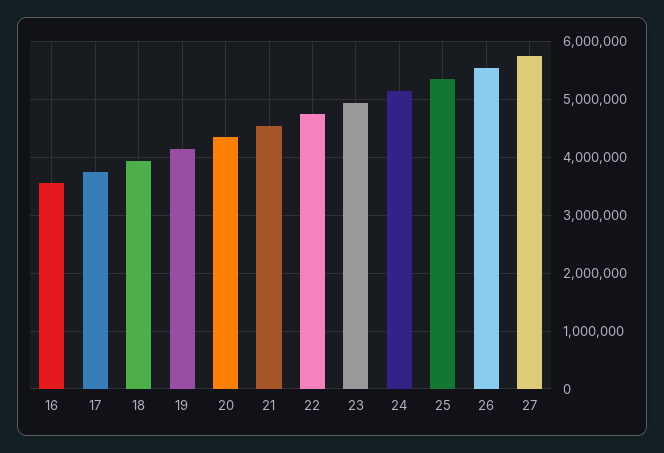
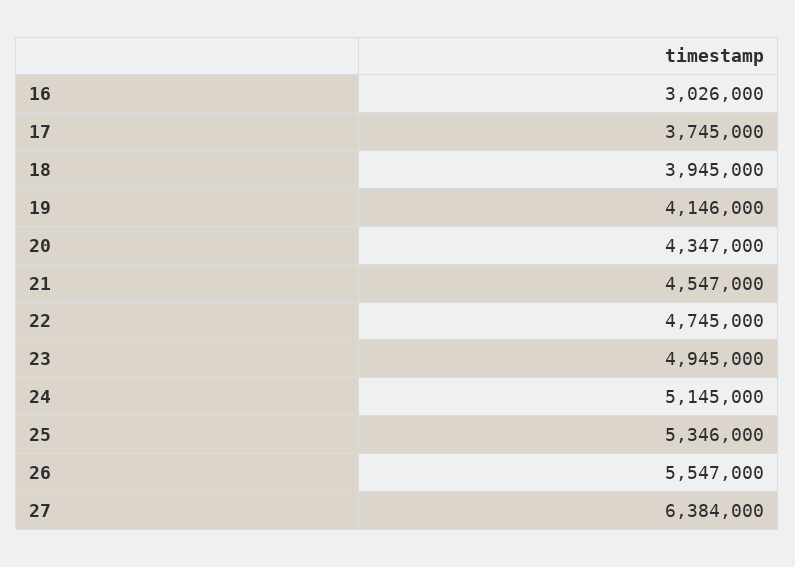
16: 3600000 -> 3026000
27: 5800000 -> 6384000

